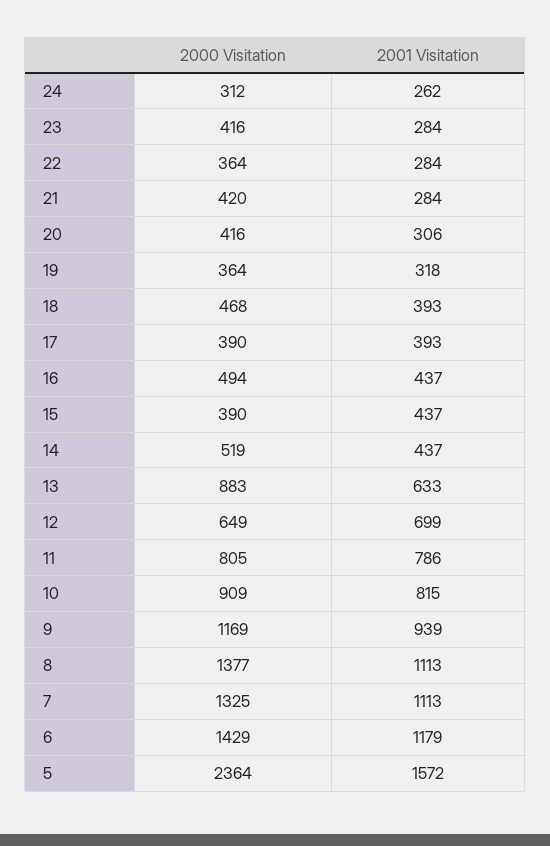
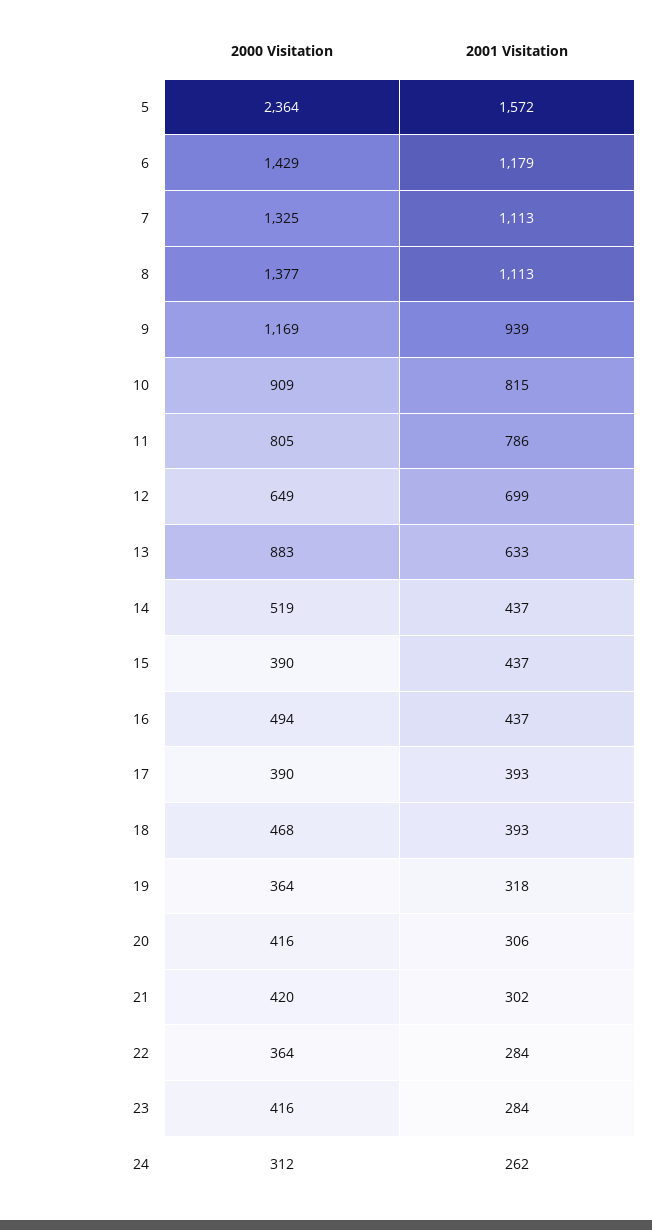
2001 Visitation, 21: 284 -> 302

